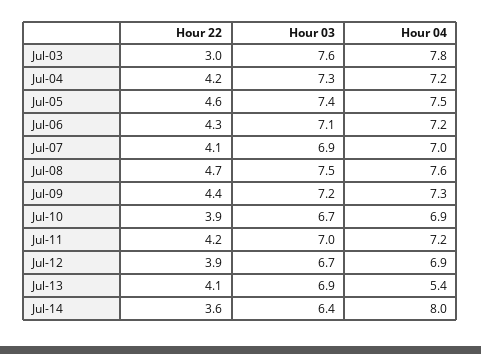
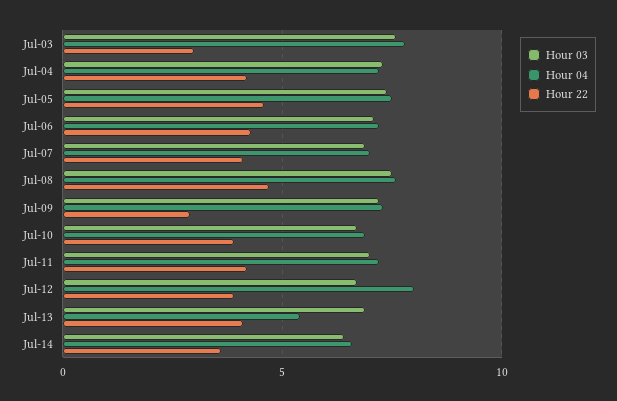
Hour 22, Jul-09: 4.4 -> 3
Hour 04, Jul-12: 6.9 -> 8
Hour 04, Jul-14: 8 -> 6.5

